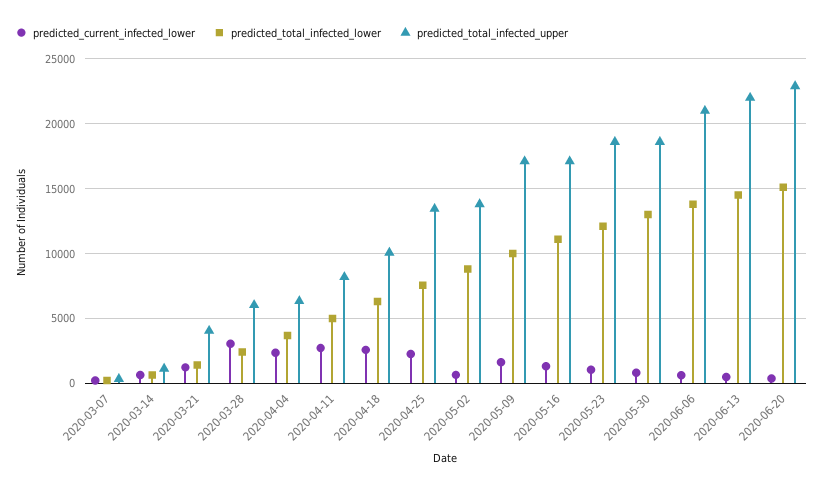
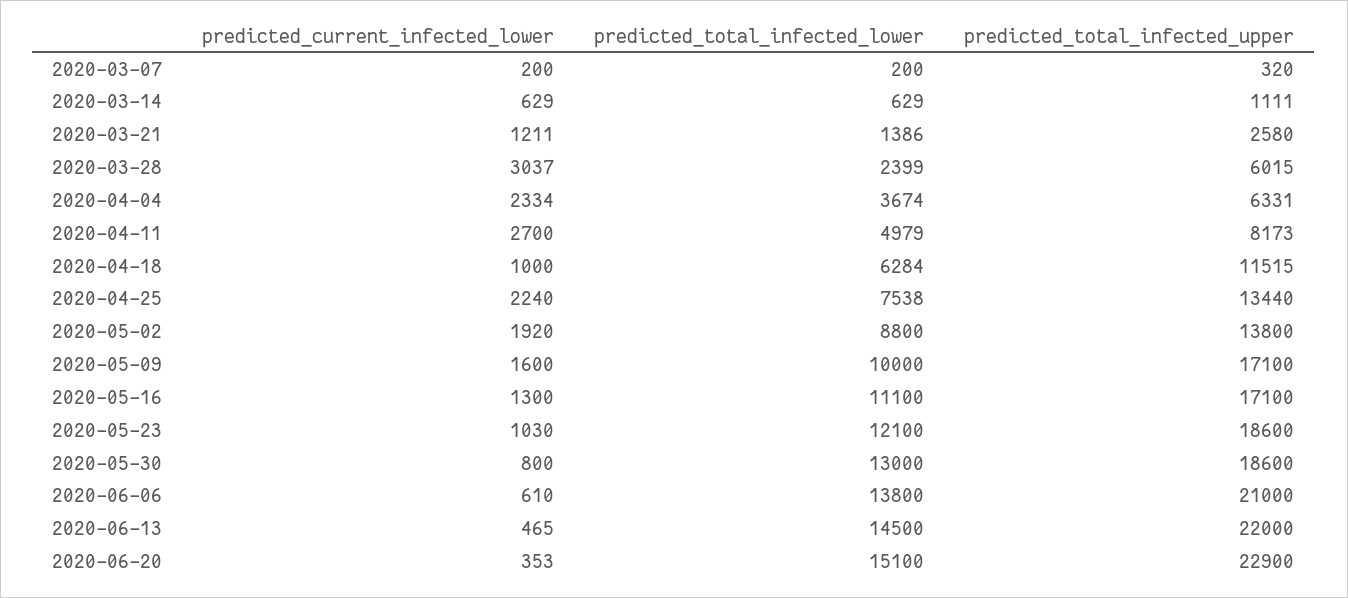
predicted_total_infected_upper, 2020-03-21: 4000 -> 2580
predicted_current_infected_lower, 2020-04-18: 2500 -> 1000
predicted_total_infected_upper, 2020-04-18: 10000 -> 11515
predicted_current_infected_lower, 2020-05-02: 500 -> 1920

